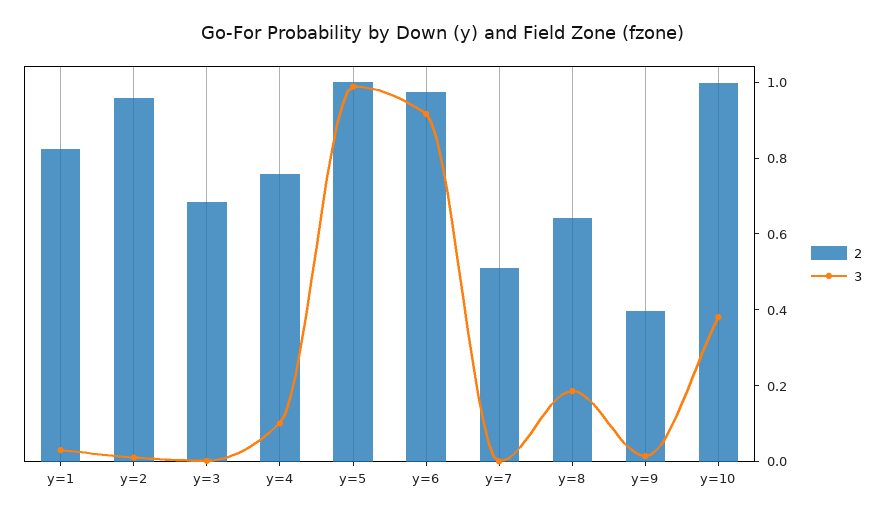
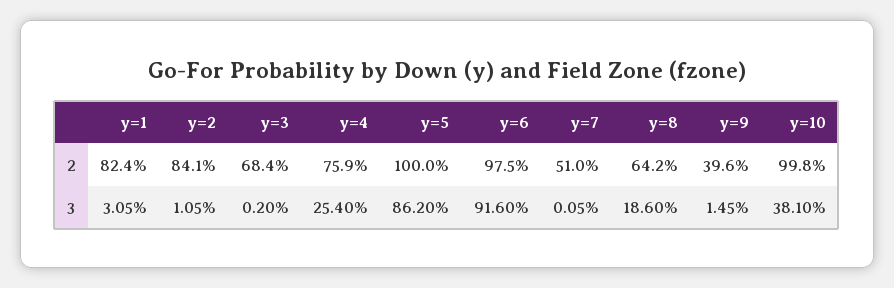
2, y=2: 0.95 -> 0.841
3, y=4: 0.1 -> 0.254
3, y=5: 1 -> 0.862

